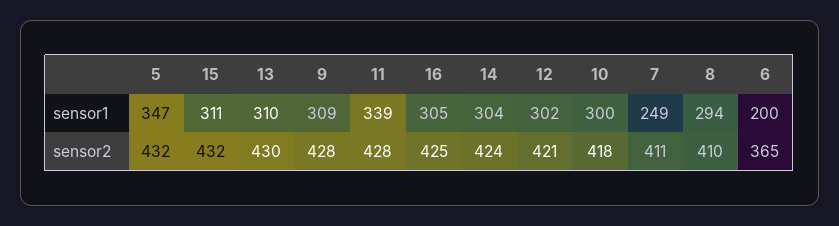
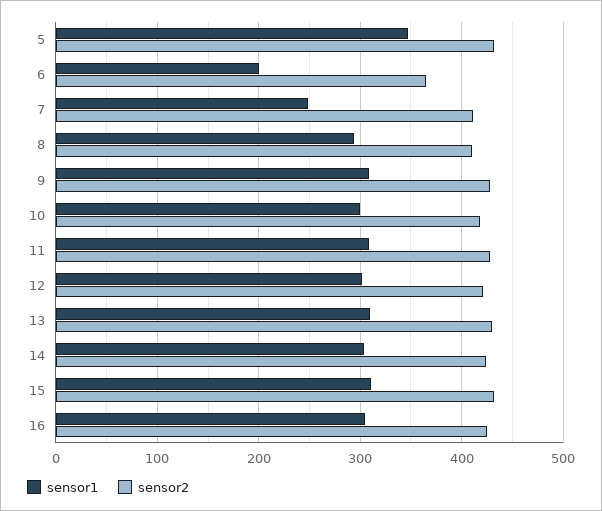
sensor1, 11: 339 -> 310

